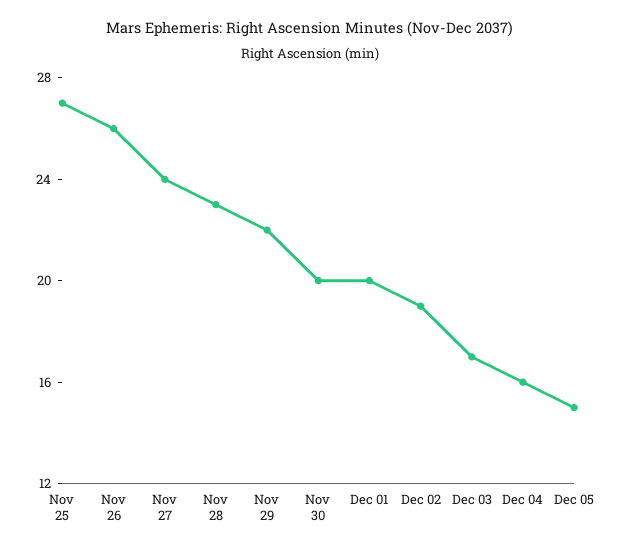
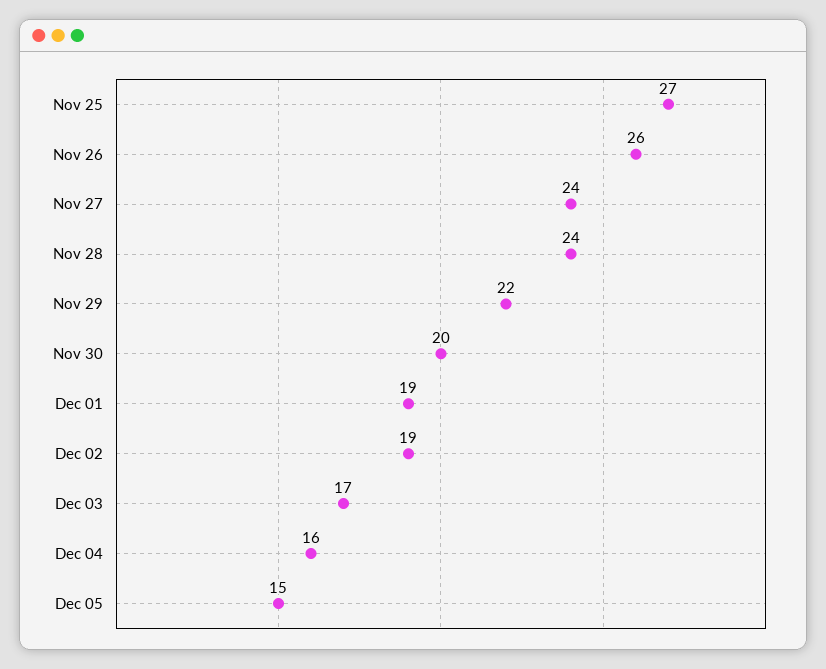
Nov 28: 23 -> 24
Dec 01: 20 -> 19

